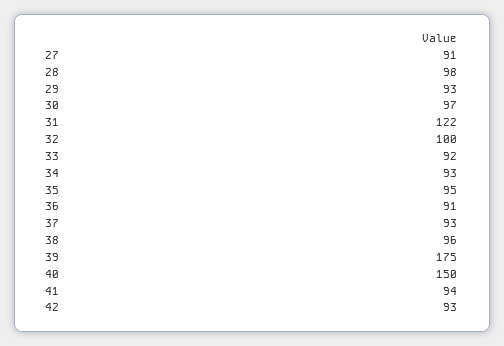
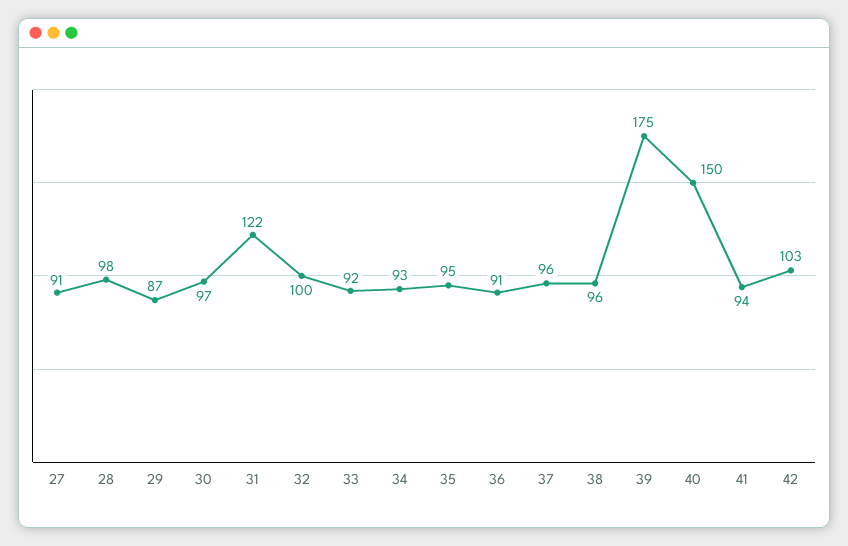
29: 93 -> 87
37: 93 -> 96
42: 93 -> 103

